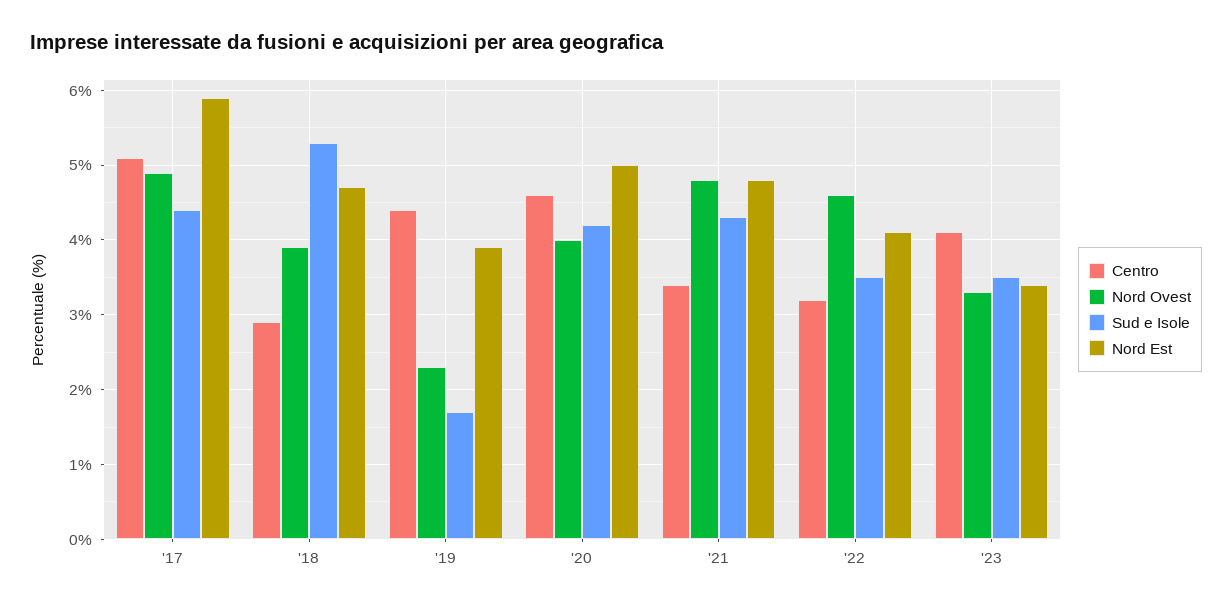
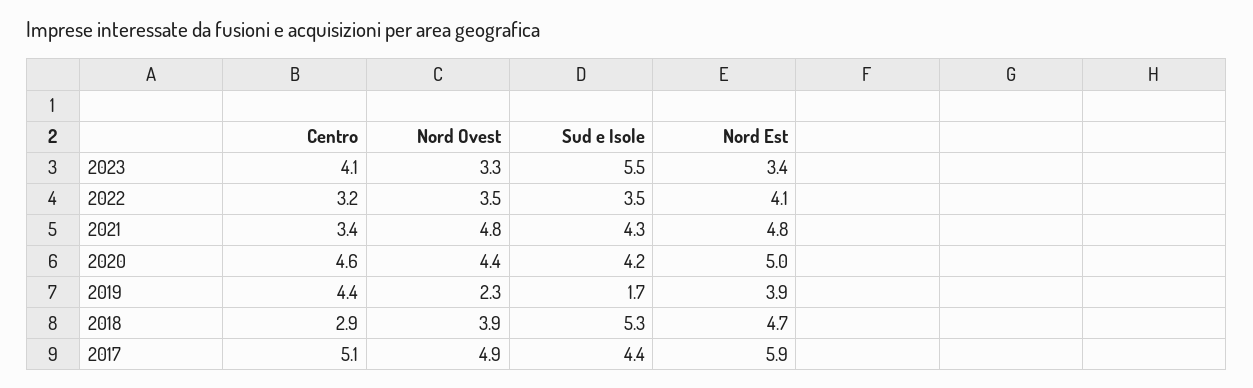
Nord Ovest, '20: 4 -> 4.4
Nord Ovest, '22: 4.6 -> 3.5
Sud e Isole, '23: 3.5 -> 5.5

